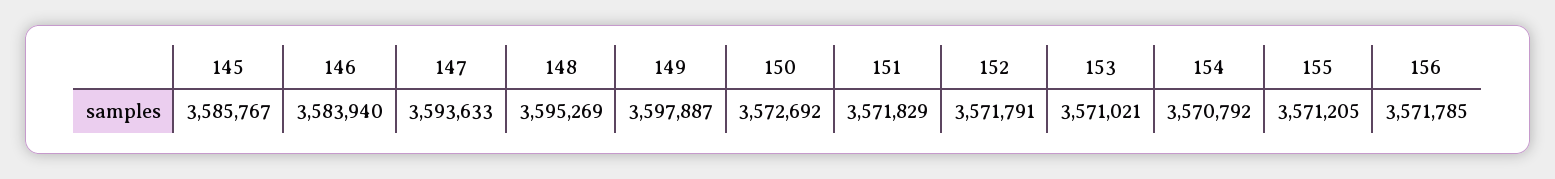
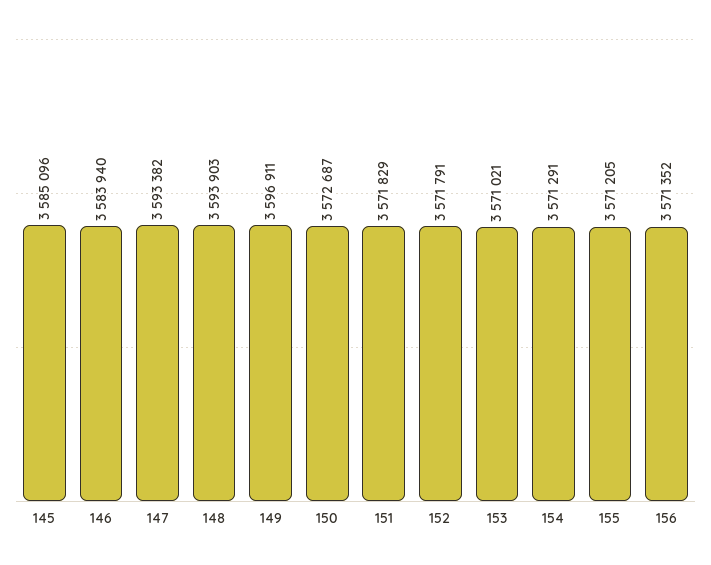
145: 3585767 -> 3585096
147: 3593633 -> 3593382
148: 3595269 -> 3593903
149: 3597887 -> 3596911
150: 3572692 -> 3572687
154: 3570792 -> 3571291
156: 3571785 -> 3571352

